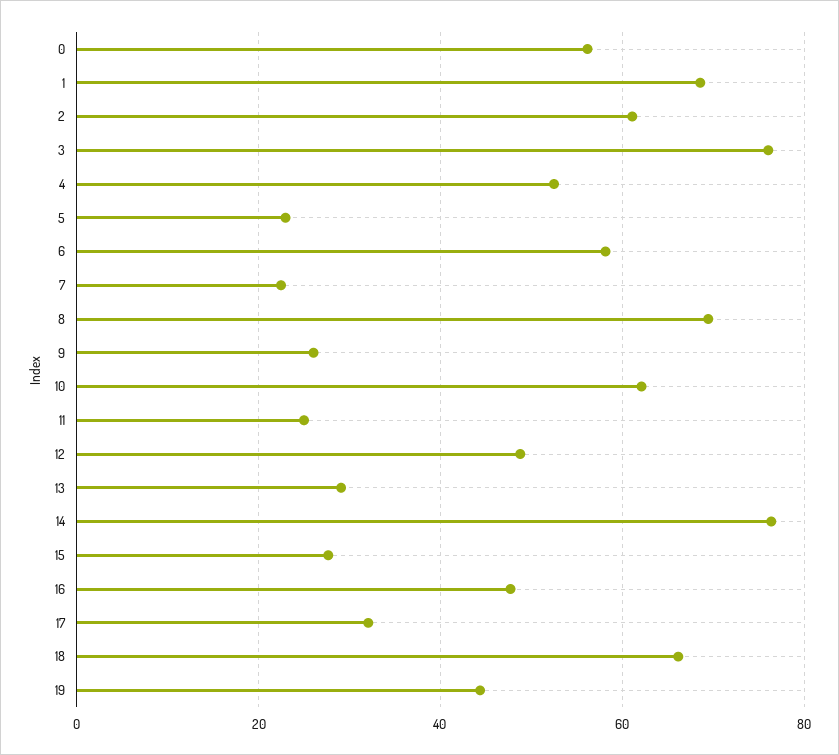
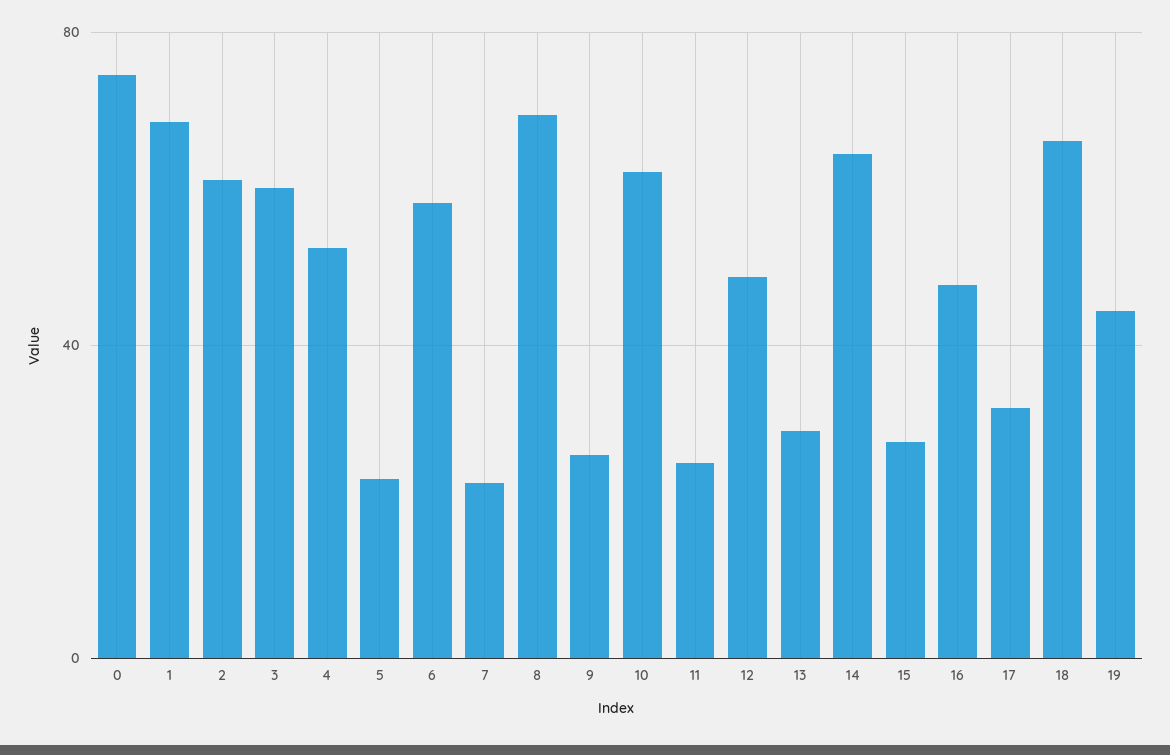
0: 56 -> 75
3: 76 -> 60
14: 76 -> 65

